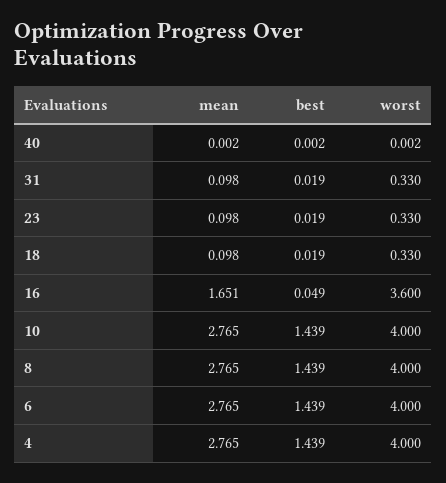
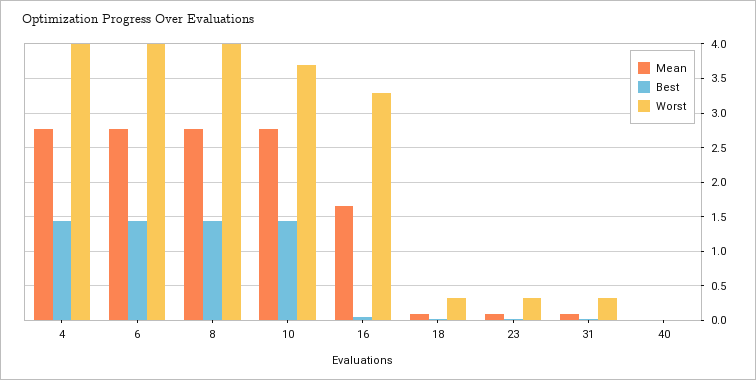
worst, 16: 3.6 -> 3.3
worst, 10: 4 -> 3.7

